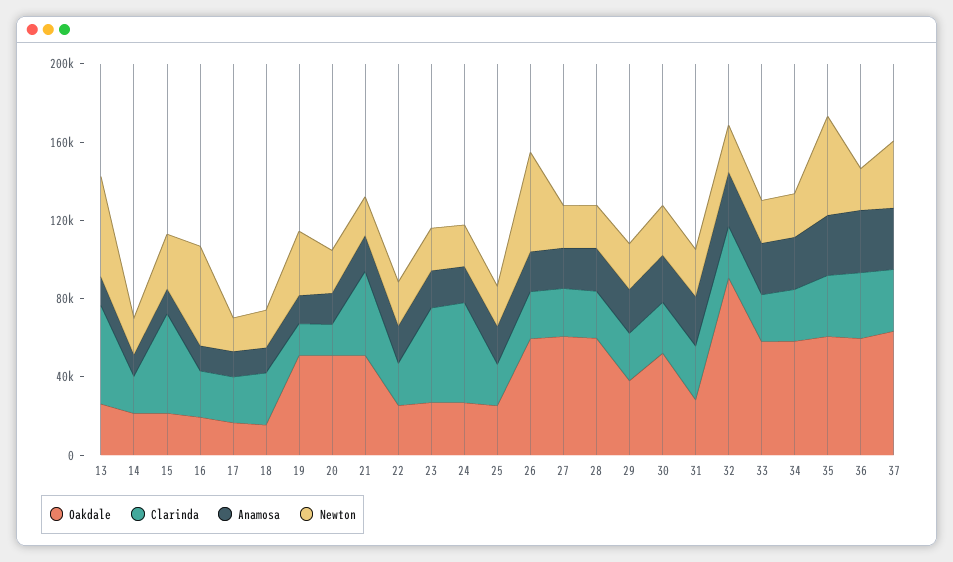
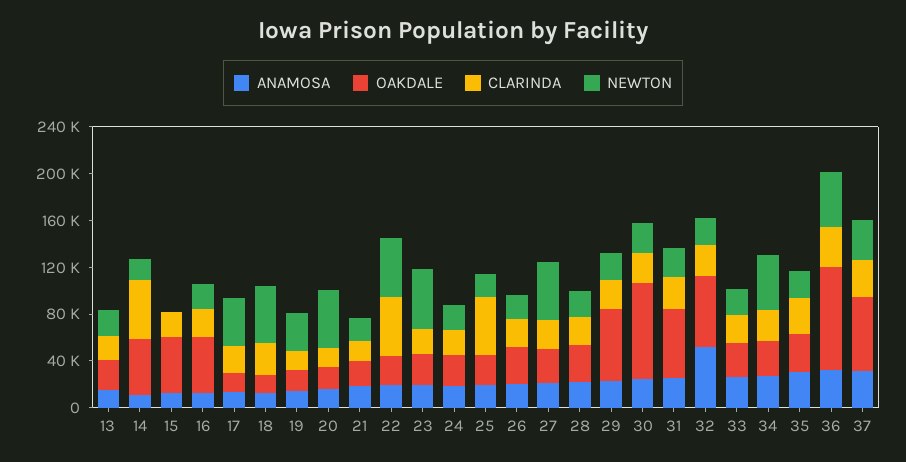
Clarinda, 13: 50000 -> 20000
Newton, 13: 50000 -> 20000
Oakdale, 14: 20000 -> 50000
Clarinda, 14: 20000 -> 50000
Oakdale, 15: 20000 -> 50000
Clarinda, 15: 50000 -> 20000
Newton, 15: 30000 -> 0
Oakdale, 16: 20000 -> 50000
Newton, 16: 50000 -> 20000
Newton, 17: 20000 -> 40000
Newton, 18: 20000 -> 50000
Oakdale, 19: 50000 -> 20000
Oakdale, 20: 50000 -> 20000
Newton, 20: 20000 -> 50000
Oakdale, 21: 50000 -> 20000
Clarinda, 21: 40000 -> 20000
Clarinda, 22: 20000 -> 50000
Newton, 22: 20000 -> 50000
Clarinda, 23: 50000 -> 20000
Newton, 23: 20000 -> 50000
Clarinda, 24: 50000 -> 20000
Clarinda, 25: 20000 -> 50000
Oakdale, 26: 60000 -> 30000
Newton, 26: 50000 -> 20000
Oakdale, 27: 60000 -> 30000
Newton, 27: 20000 -> 50000
Oakdale, 28: 60000 -> 30000
Oakdale, 29: 40000 -> 60000
Oakdale, 30: 50000 -> 80000
Oakdale, 31: 30000 -> 60000
Oakdale, 32: 90000 -> 60000
Anamosa, 32: 30000 -> 50000
Oakdale, 33: 60000 -> 30000
Oakdale, 34: 60000 -> 30000
Newton, 34: 20000 -> 50000
Oakdale, 35: 60000 -> 30000
Newton, 35: 50000 -> 20000
Oakdale, 36: 60000 -> 90000
Newton, 36: 20000 -> 50000

